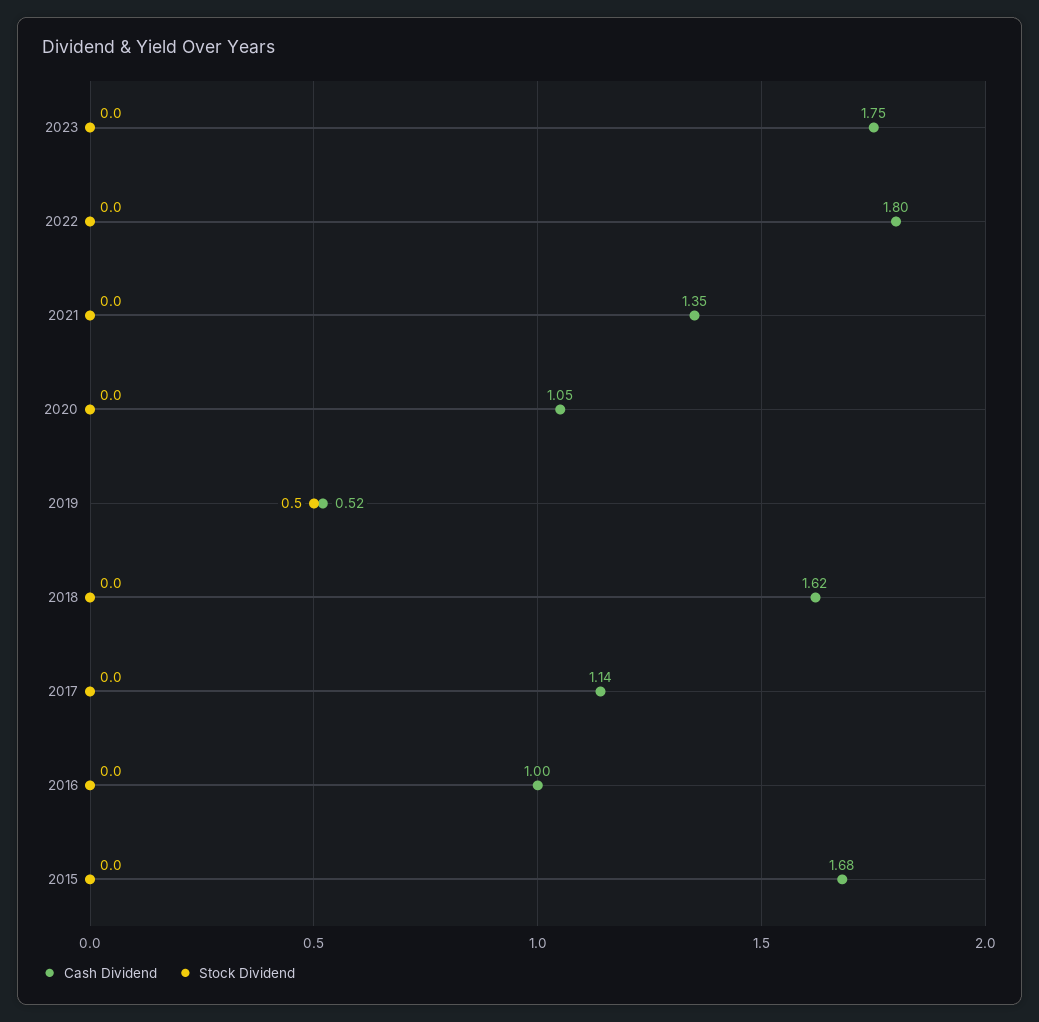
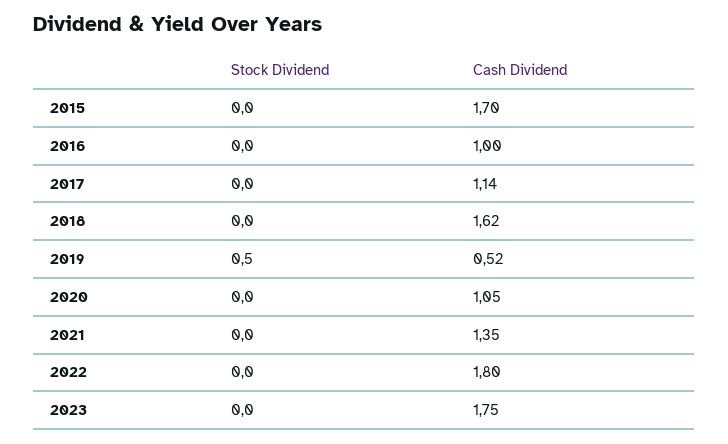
Cash Dividend, 2015: 1.68 -> 1.7

